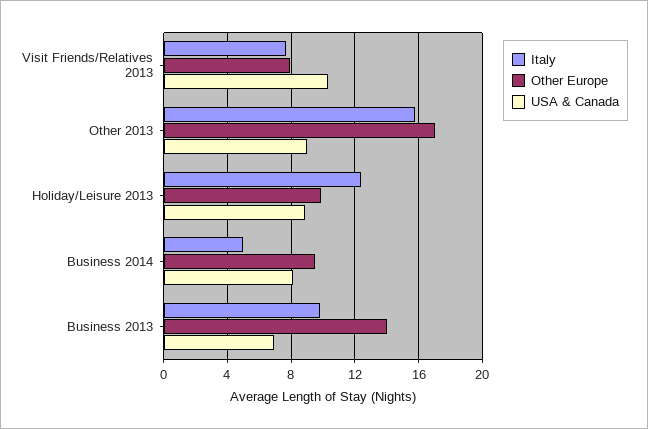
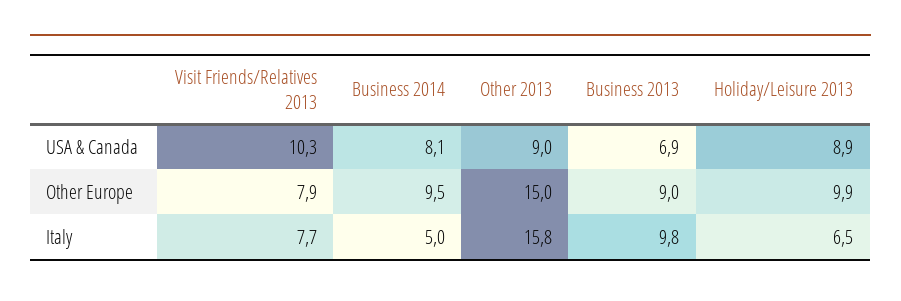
Other Europe, Other 2013: 17 -> 15
Italy, Holiday/Leisure 2013: 12.5 -> 6.5
Other Europe, Business 2013: 14 -> 9

